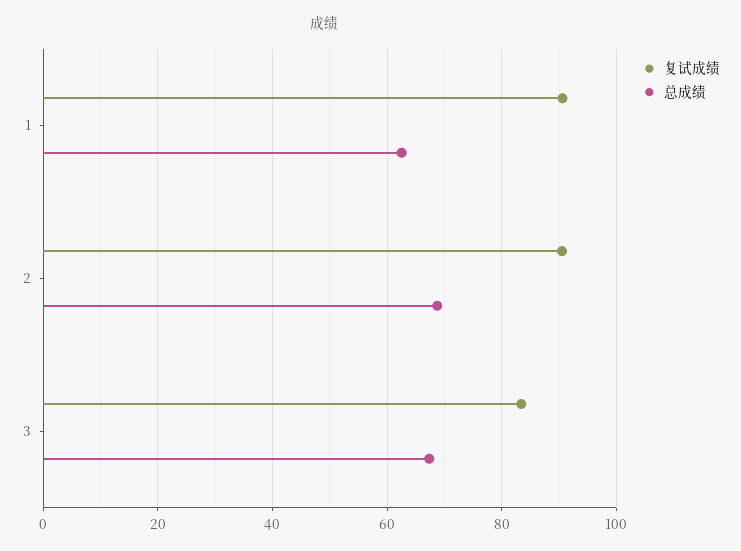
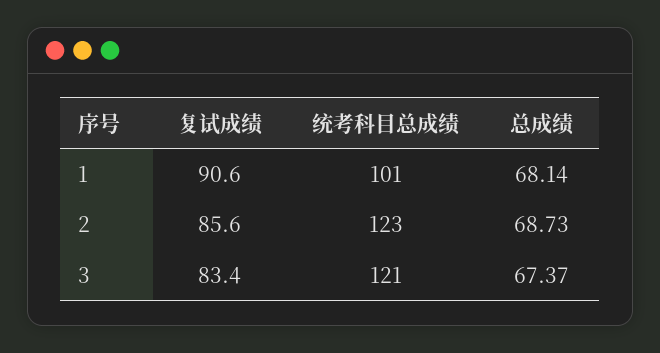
总成绩, 1: 62 -> 68.14
复试成绩, 2: 90 -> 85.6
统考科目总成绩, 1: none -> 101
统考科目总成绩, 2: none -> 123
统考科目总成绩, 3: none -> 121

